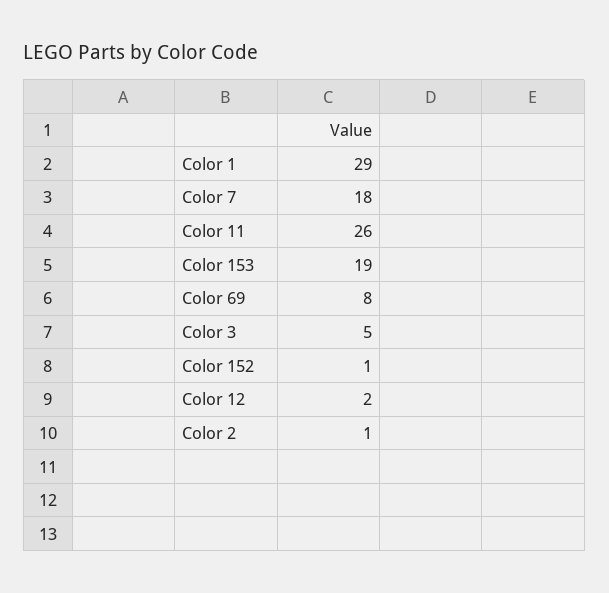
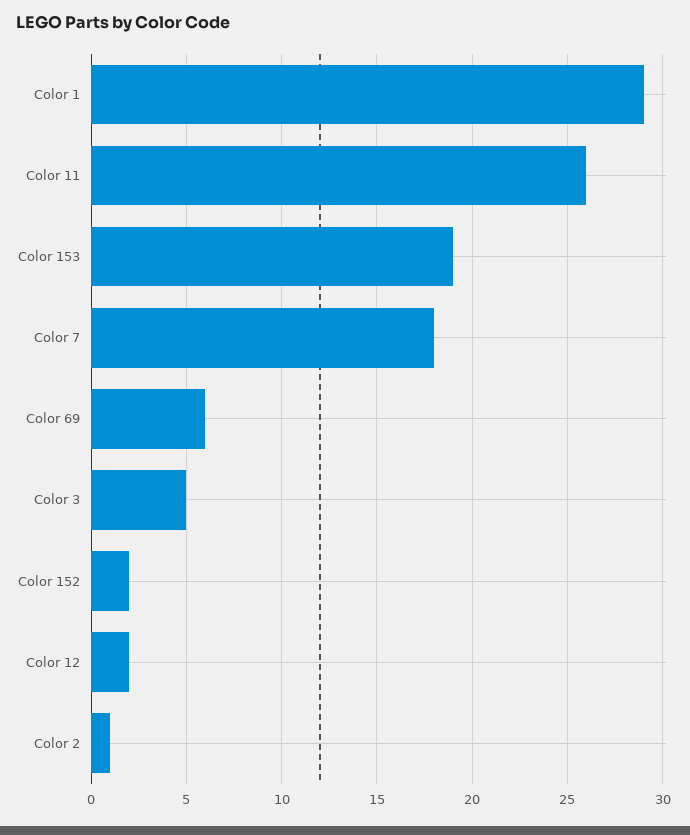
Color 69: 8 -> 6
Color 152: 1 -> 2

